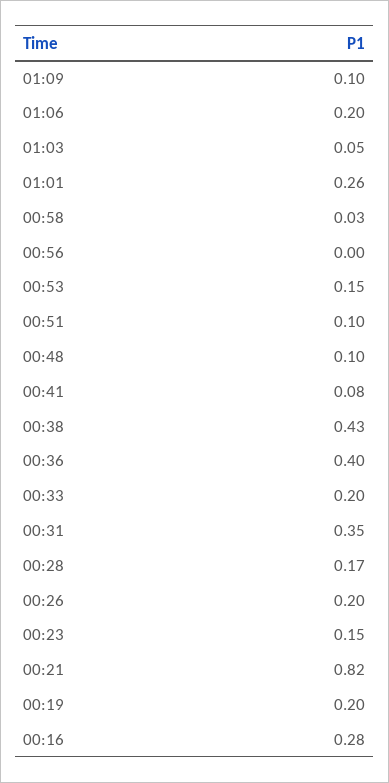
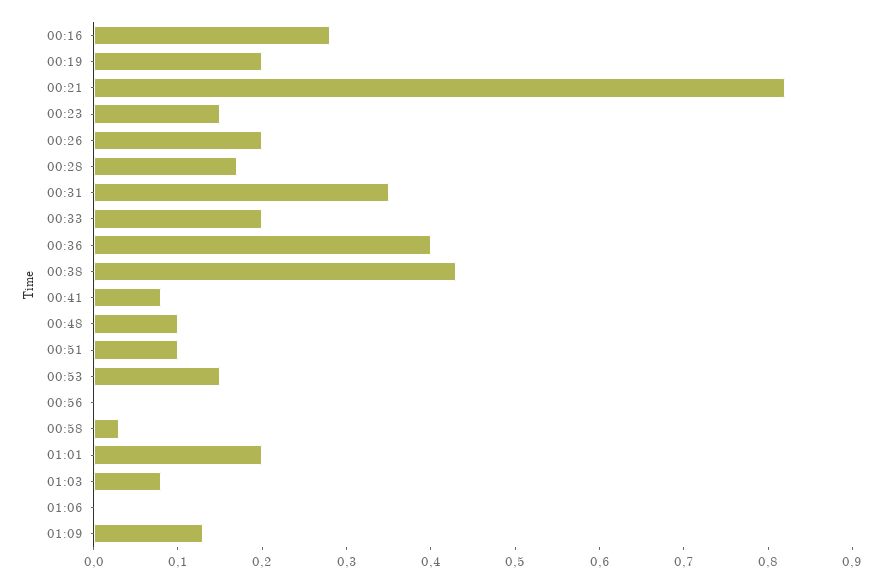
01:09: 0.1 -> 0.13
01:06: 0.2 -> 0
01:03: 0.05 -> 0.08
01:01: 0.26 -> 0.2

